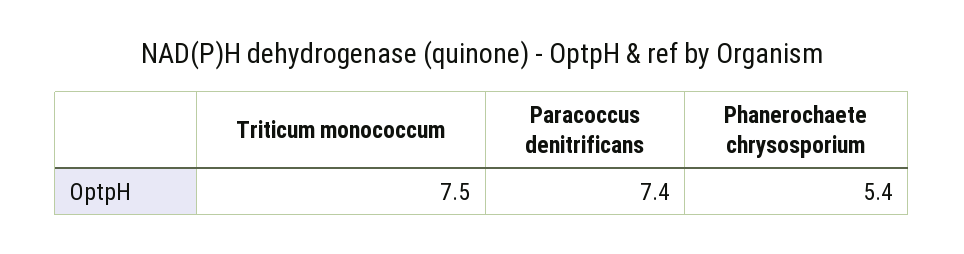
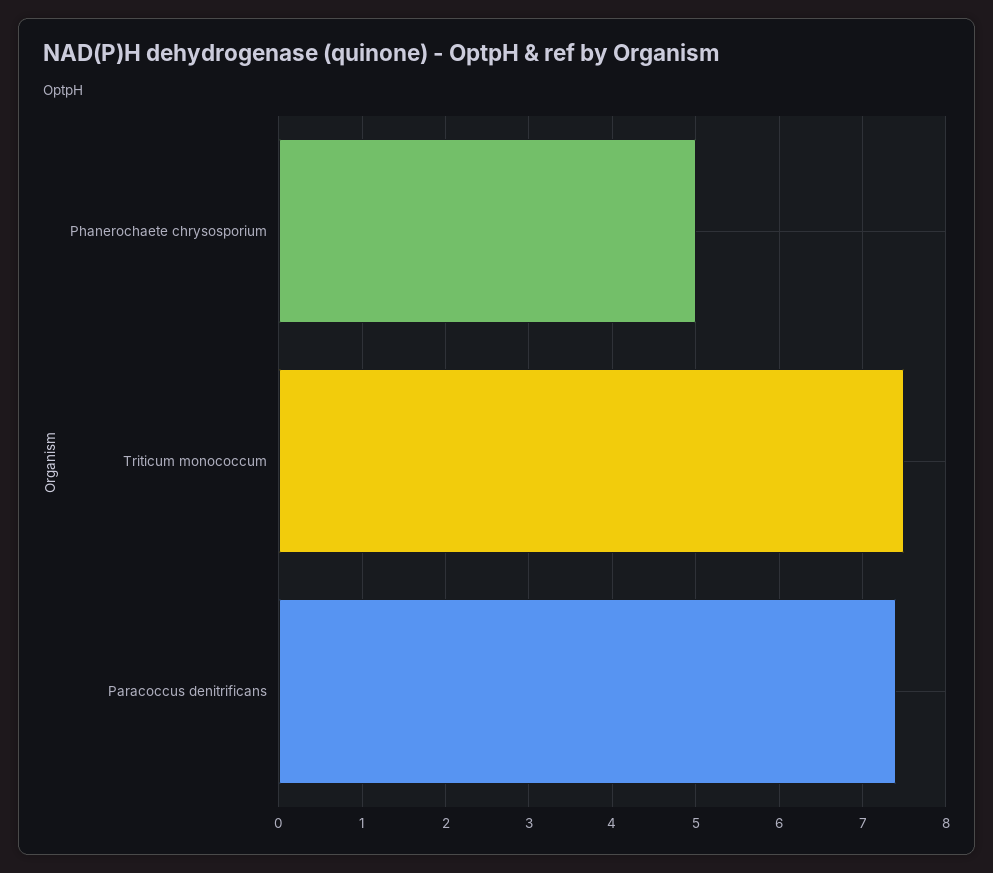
Phanerochaete chrysosporium: 5.4 -> 5

